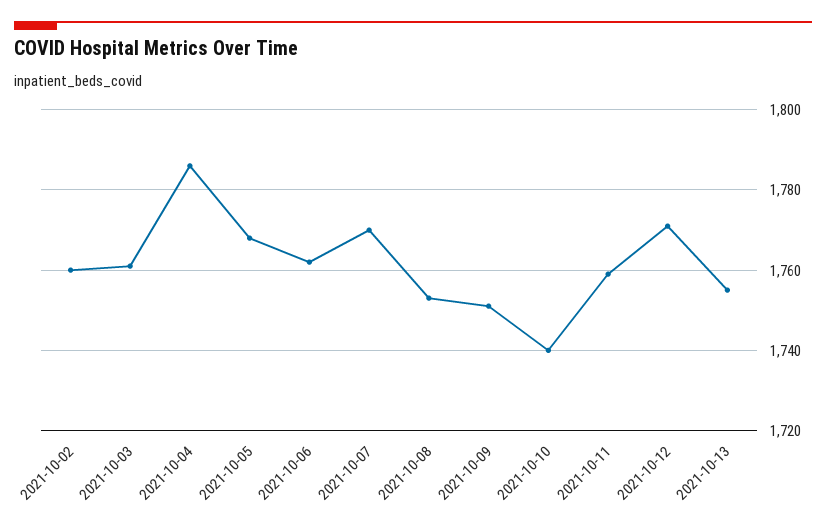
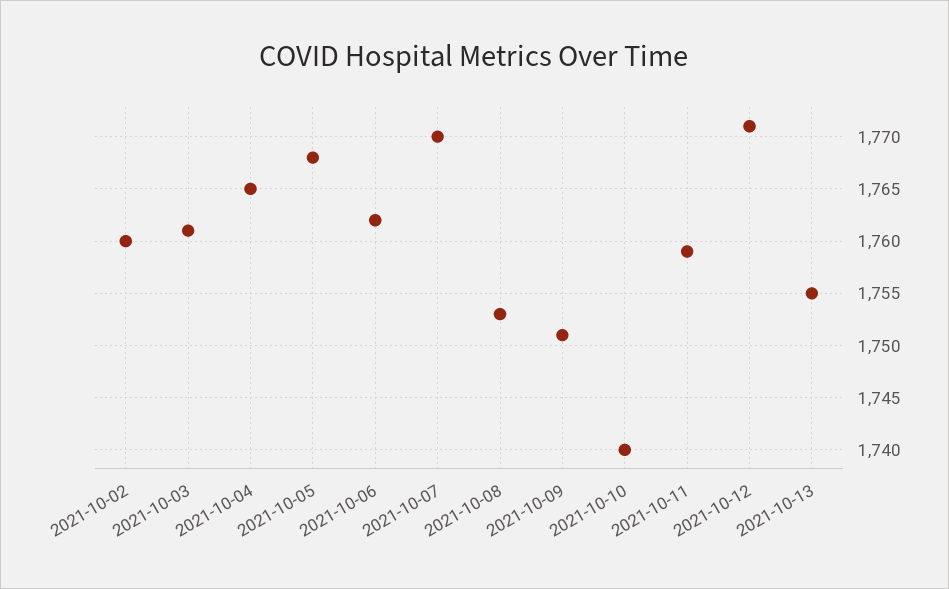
2021-10-04: 1785 -> 1765

